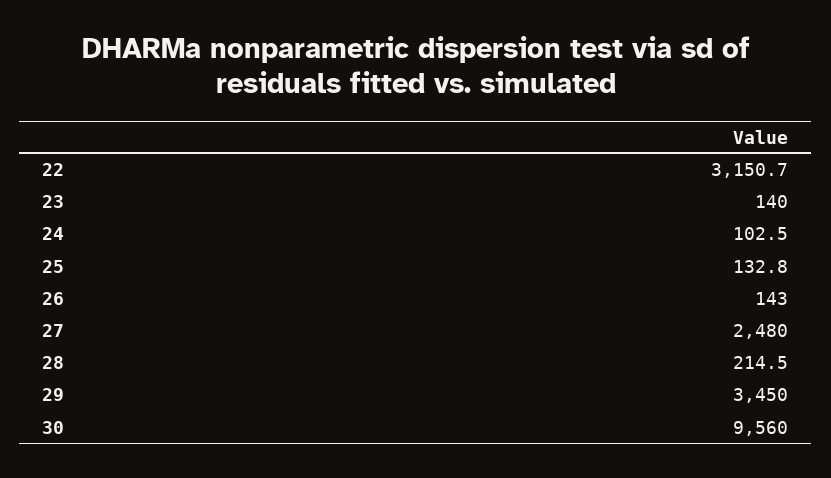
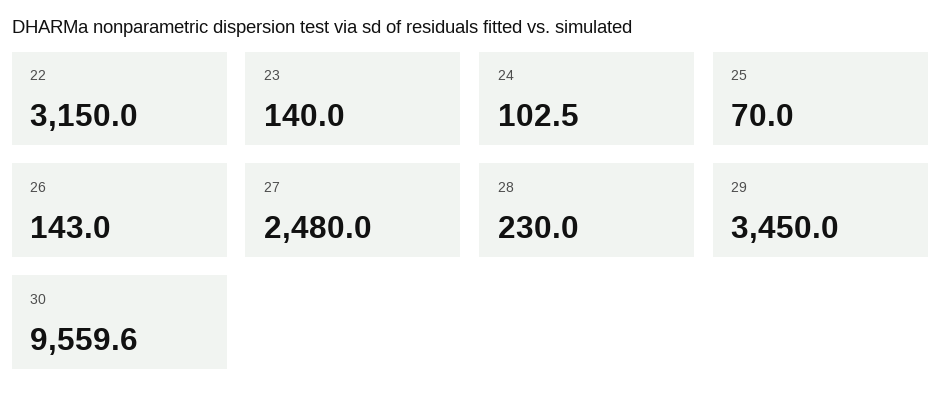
22: 3150.7 -> 3150
25: 132.8 -> 70
28: 214.5 -> 230
30: 9560 -> 9559.6

